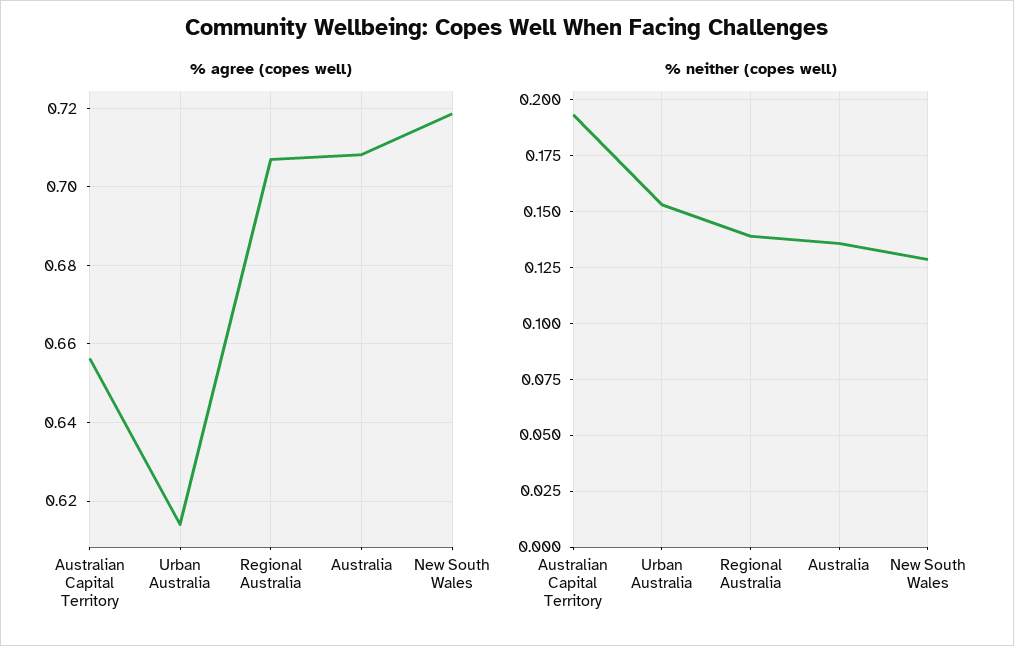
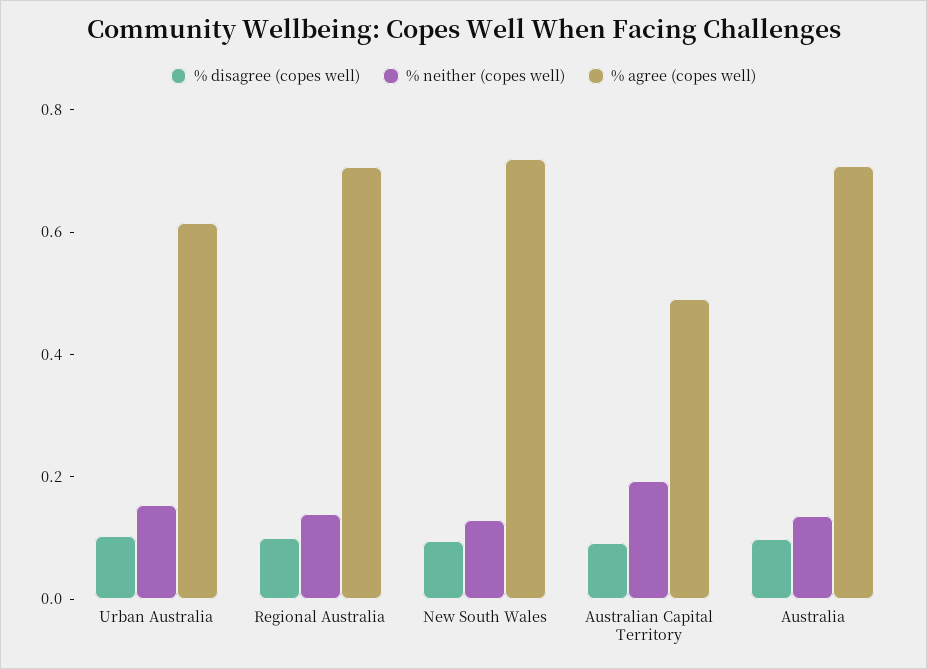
% agree (copes well), Australian Capital Territory: 0.656 -> 0.5
% disagree (copes well), Urban Australia: none -> 0.1
% disagree (copes well), Regional Australia: none -> 0.1
% disagree (copes well), New South Wales: none -> 0.1
% disagree (copes well), Australian Capital Territory: none -> 0.1
% disagree (copes well), Australia: none -> 0.1

